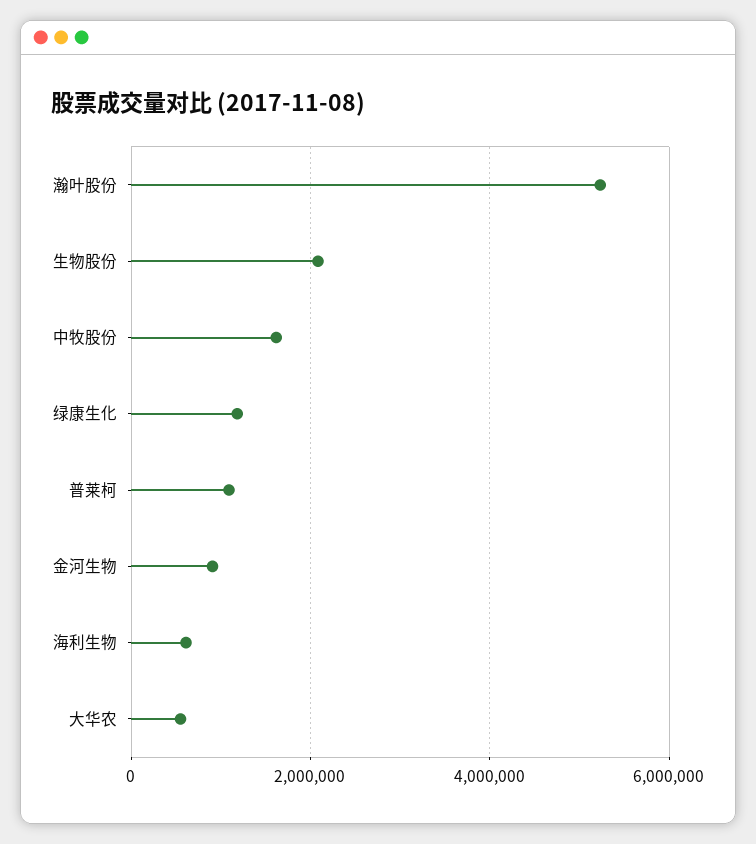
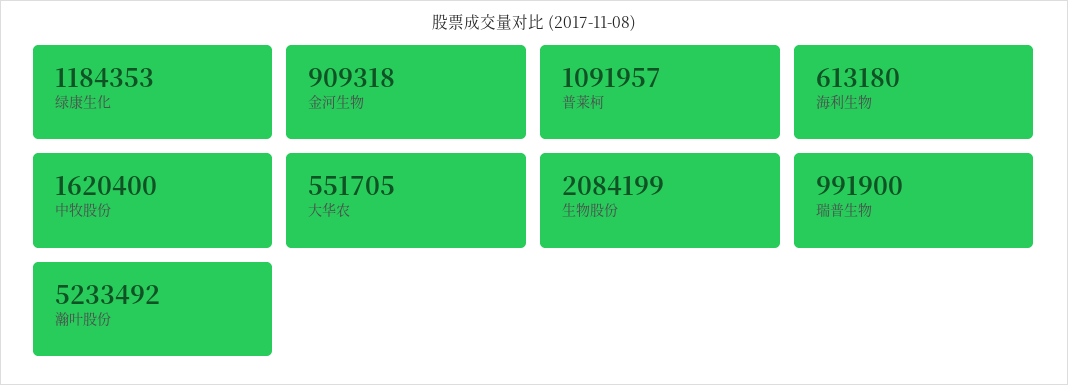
瑞普生物: none -> 991900

